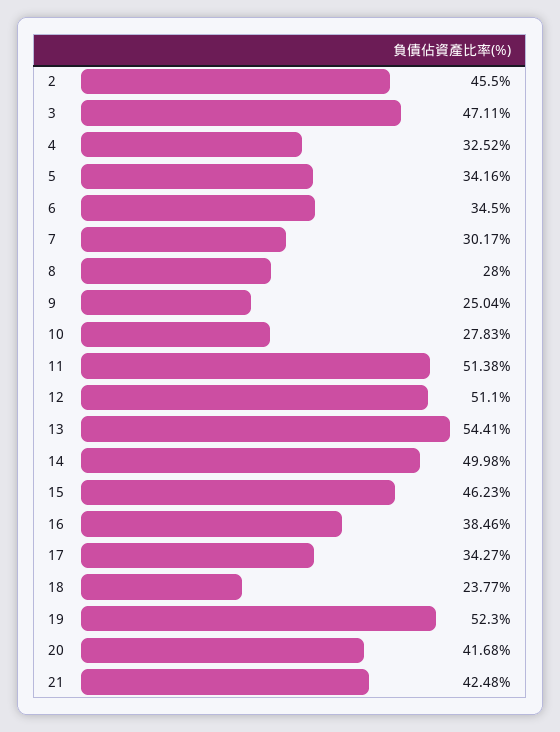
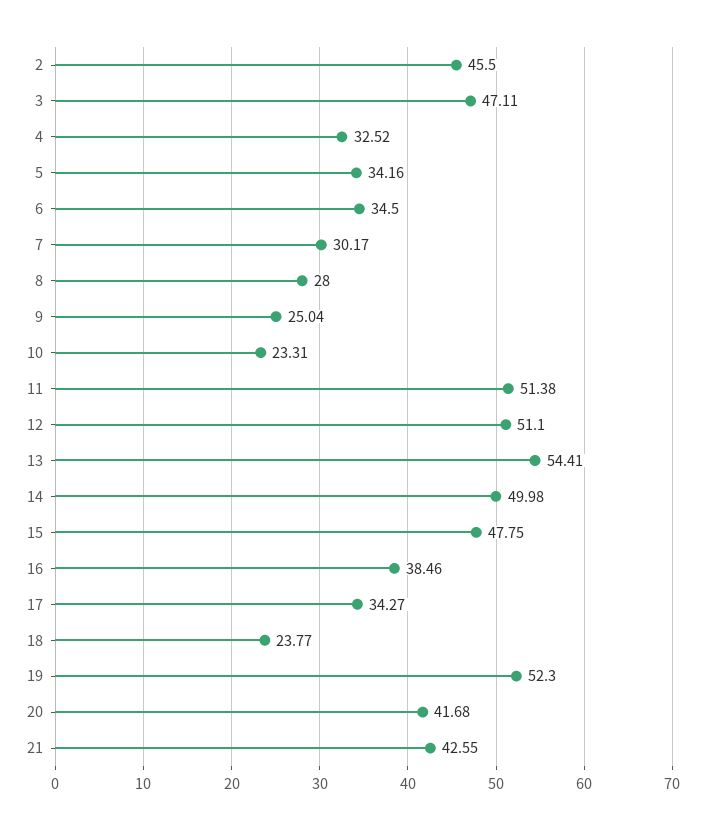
10: 27.83 -> 23.31
15: 46.23 -> 47.75
21: 42.48 -> 42.55

